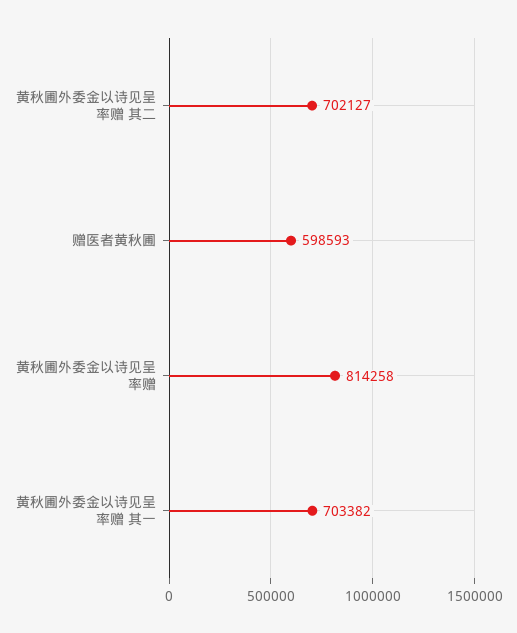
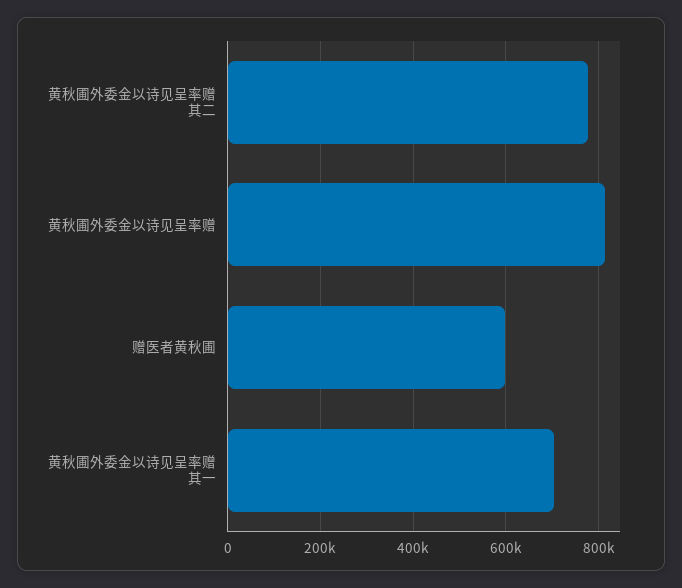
黄秋圃外委金以诗见呈率赠 其二: 702127 -> 780000

